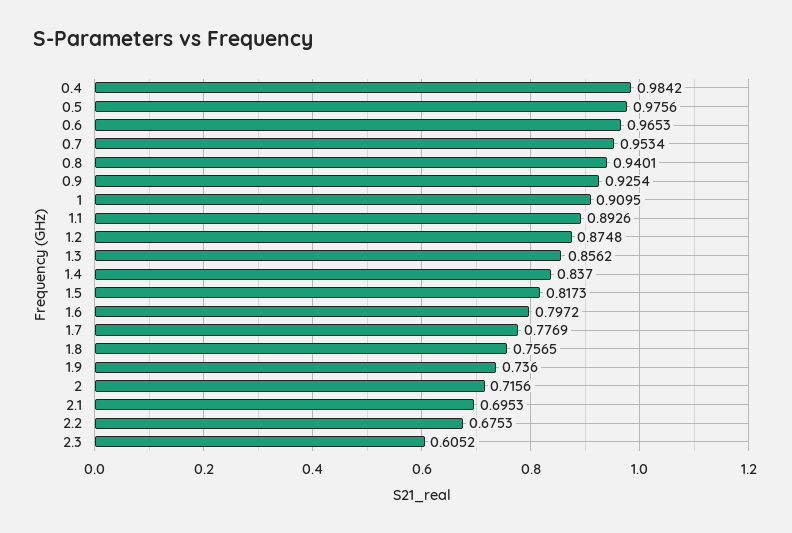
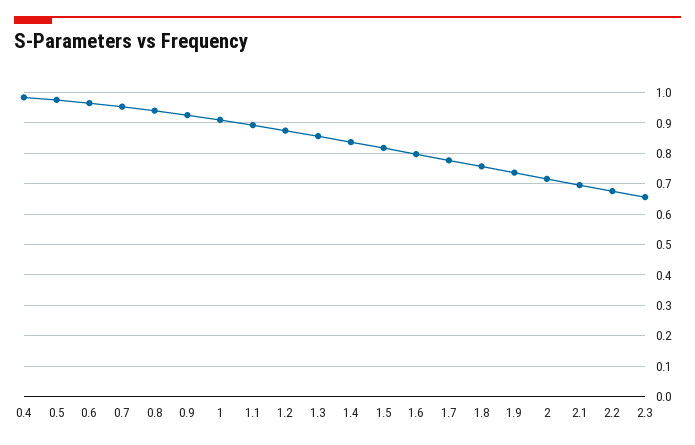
2.3: 0.6052 -> 0.66

